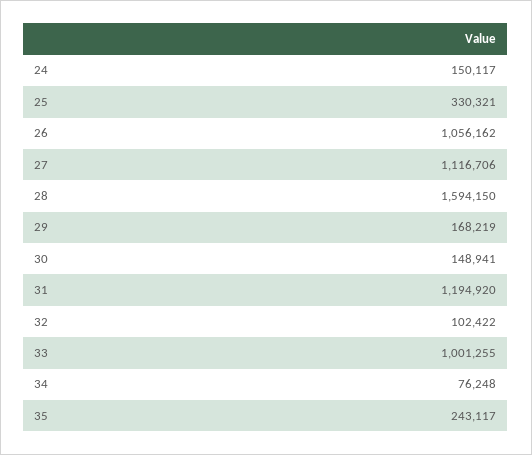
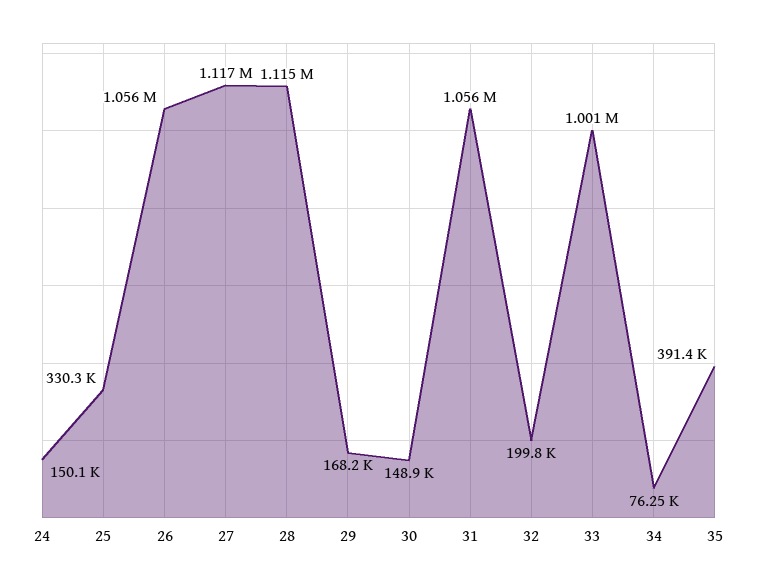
28: 1594150 -> 1115000
31: 1194920 -> 1056000
32: 102422 -> 199800
35: 243117 -> 391400

